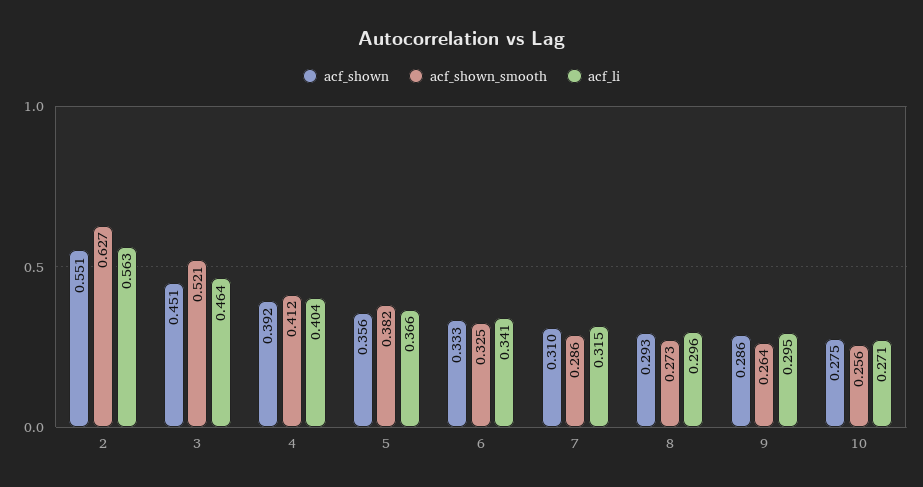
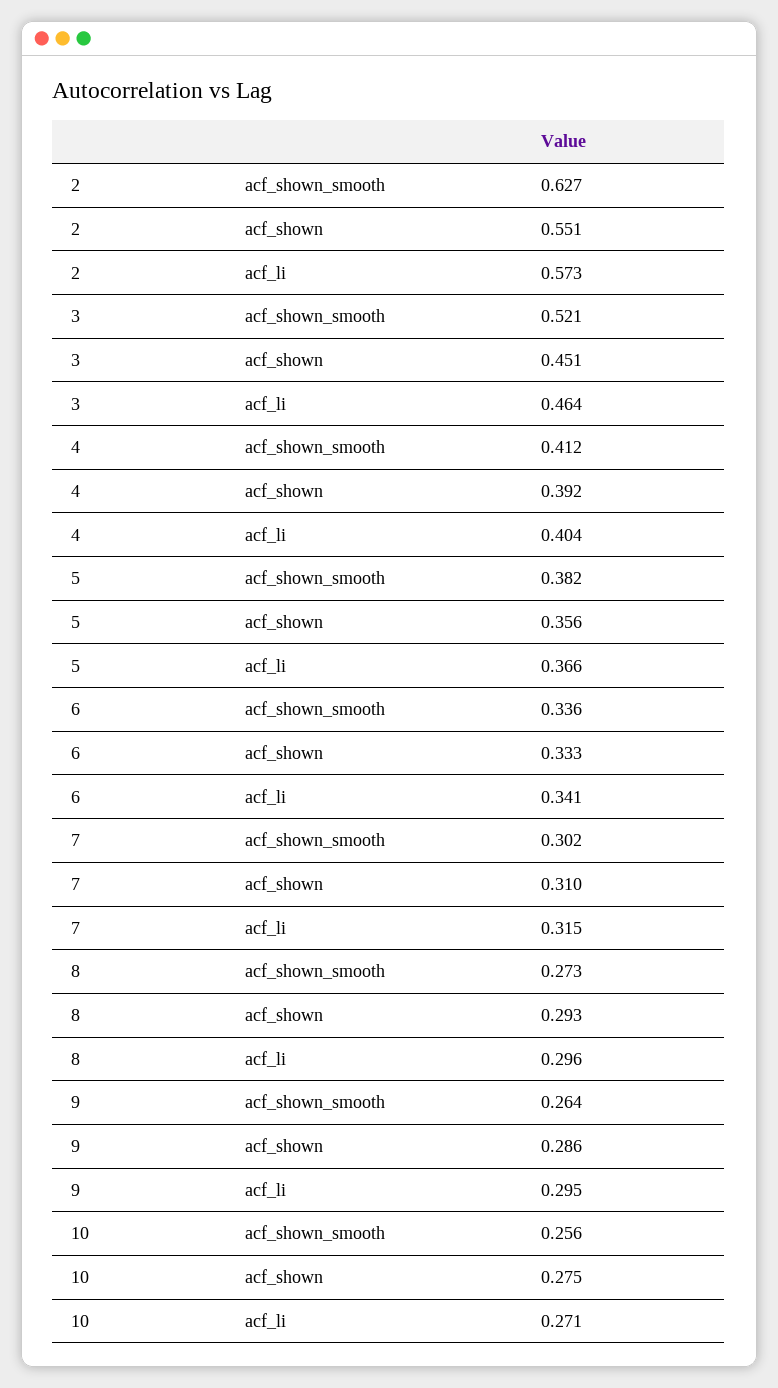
acf_li, 2: 0.563 -> 0.573
acf_shown_smooth, 6: 0.325 -> 0.336
acf_shown_smooth, 7: 0.286 -> 0.302

